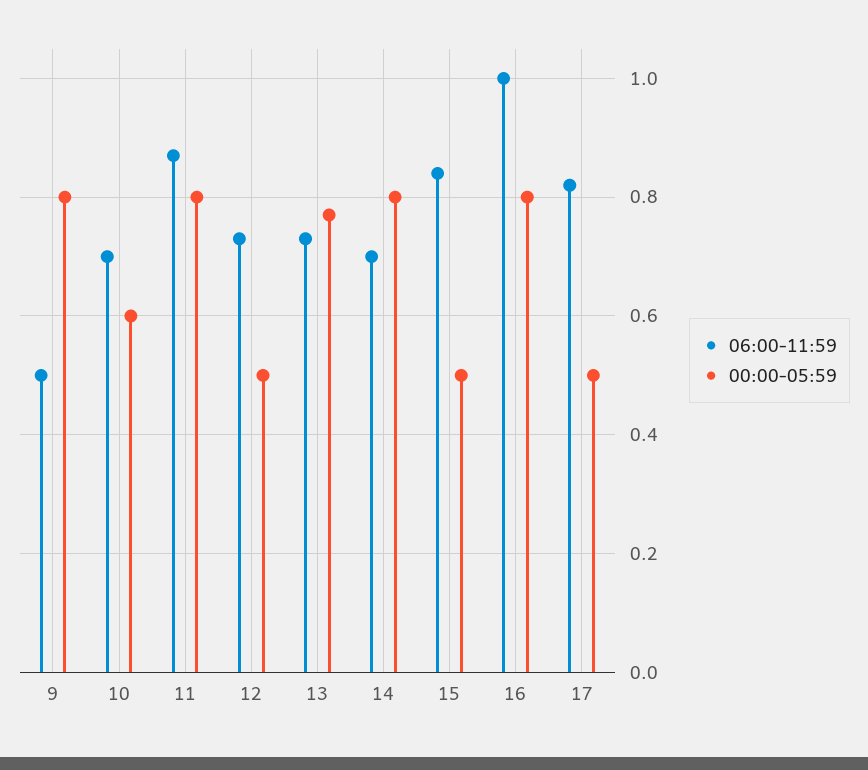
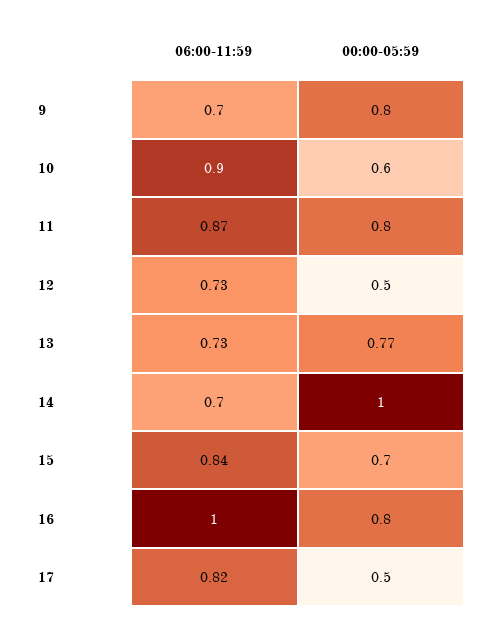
06:00-11:59, 9: 0.5 -> 0.7
06:00-11:59, 10: 0.7 -> 0.9
00:00-05:59, 14: 0.8 -> 1
00:00-05:59, 15: 0.5 -> 0.7

